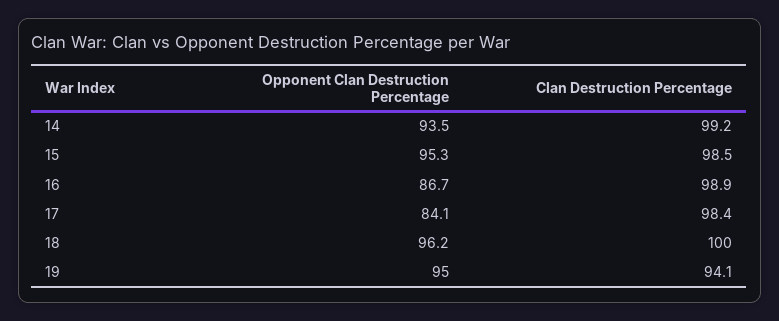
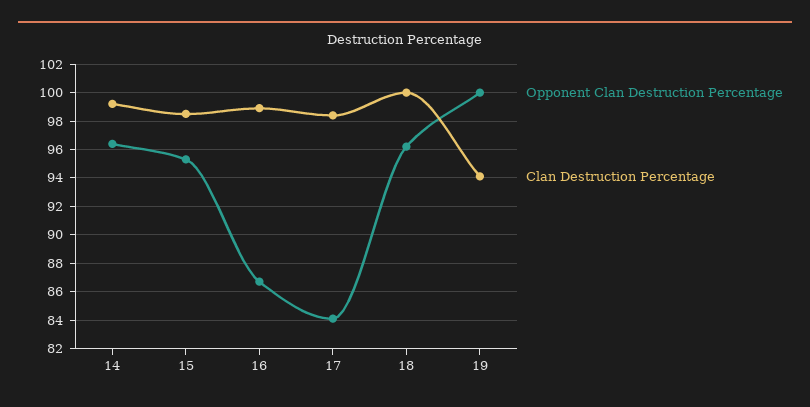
Opponent Clan Destruction Percentage, 14: 93.5 -> 96.5
Opponent Clan Destruction Percentage, 19: 95 -> 100

